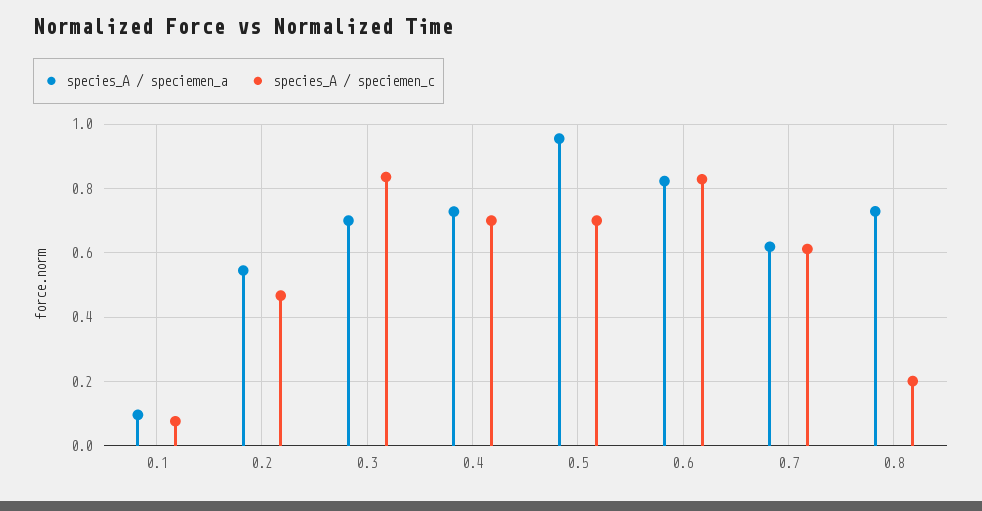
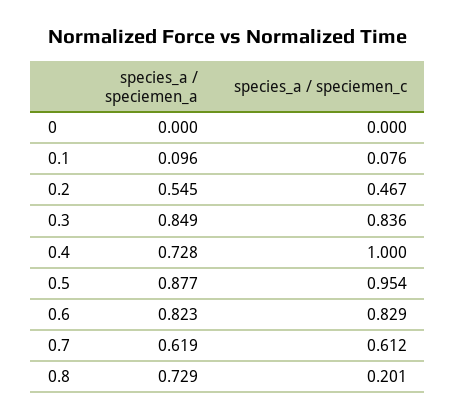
species_A / speciemen_a, 0.3: 0.7 -> 0.849
species_A / speciemen_c, 0.4: 0.7 -> 1
species_A / speciemen_a, 0.5: 0.96 -> 0.877
species_A / speciemen_c, 0.5: 0.7 -> 0.954
species_A / speciemen_a, 0: none -> 0
species_A / speciemen_c, 0: none -> 0

